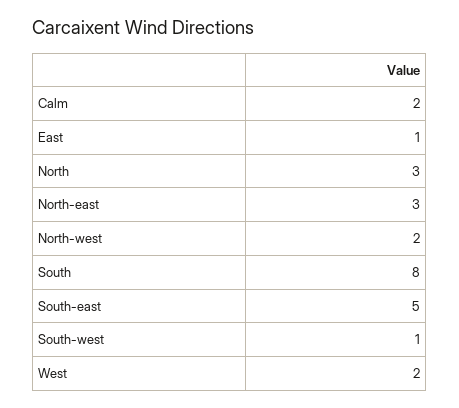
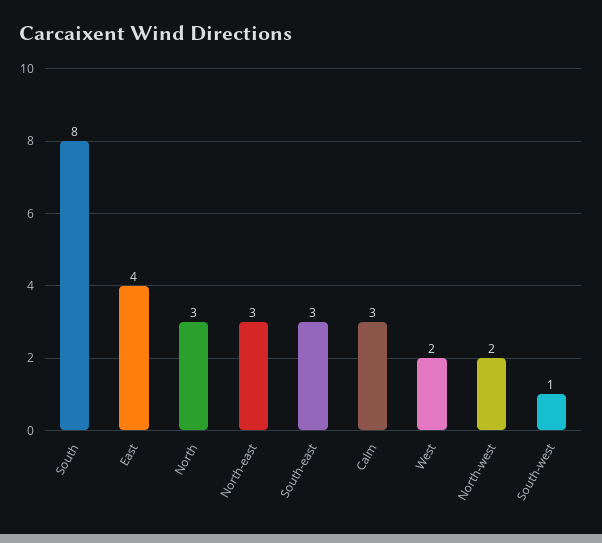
Calm: 2 -> 3
East: 1 -> 4
South-east: 5 -> 3

